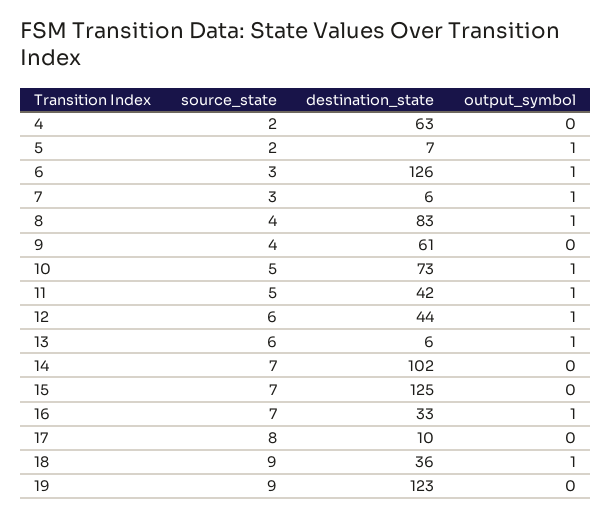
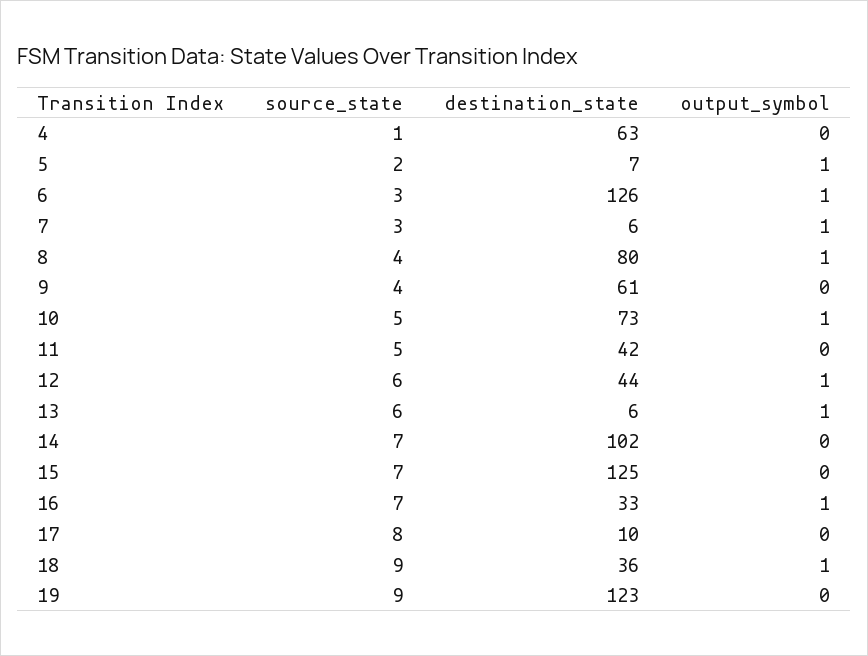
source_state, 4: 2 -> 1
destination_state, 8: 83 -> 80
output_symbol, 11: 1 -> 0

